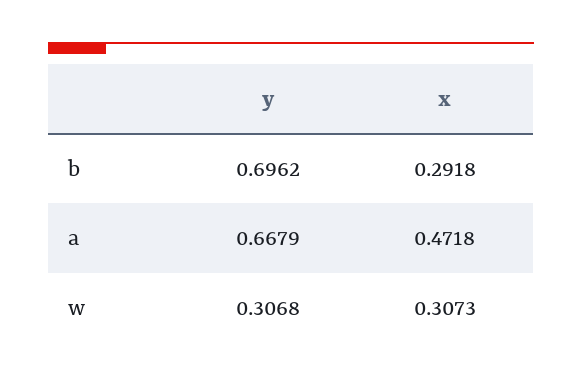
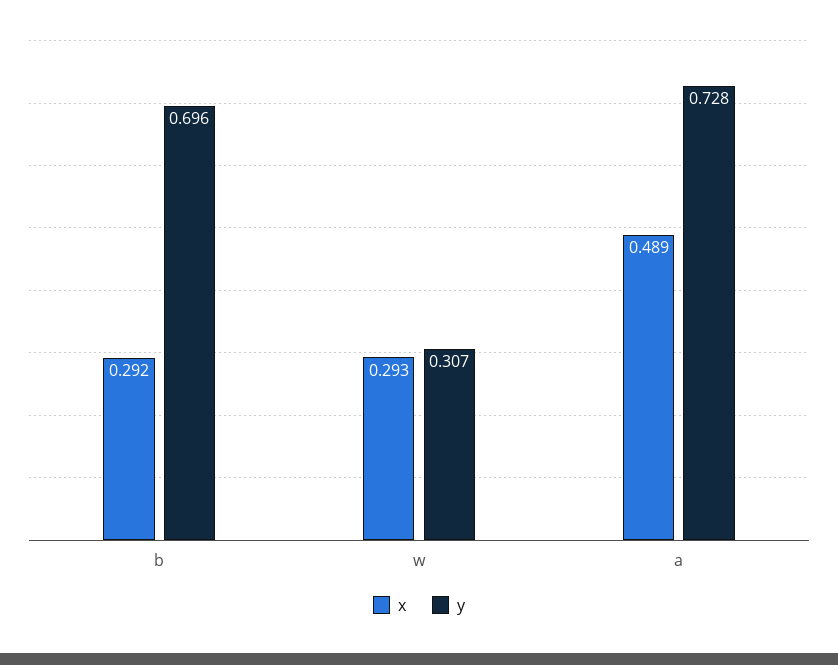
y, a: 0.6679 -> 0.728
x, a: 0.4718 -> 0.489
x, w: 0.3073 -> 0.293

